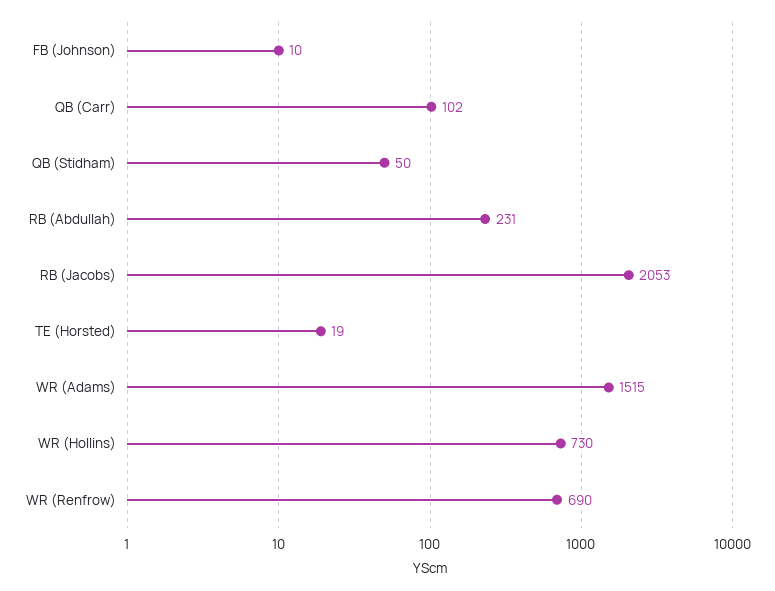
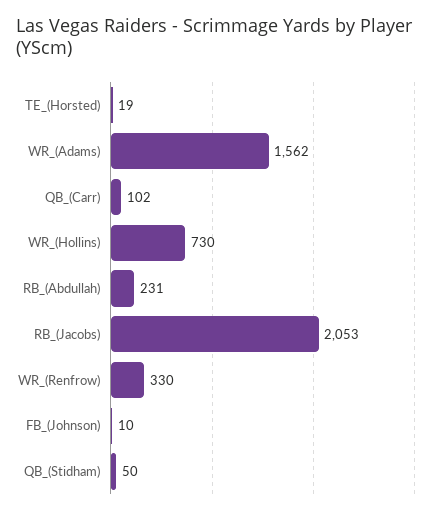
WR (Adams): 1515 -> 1562
WR (Renfrow): 690 -> 330

